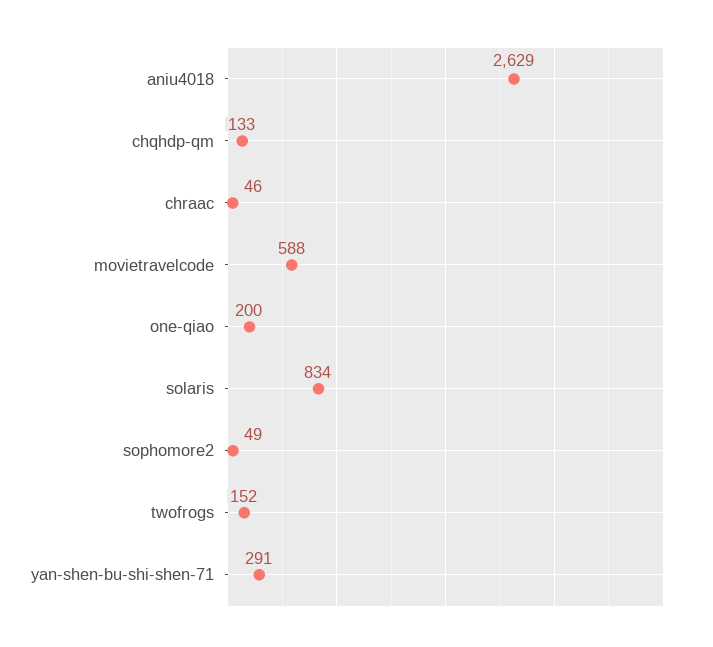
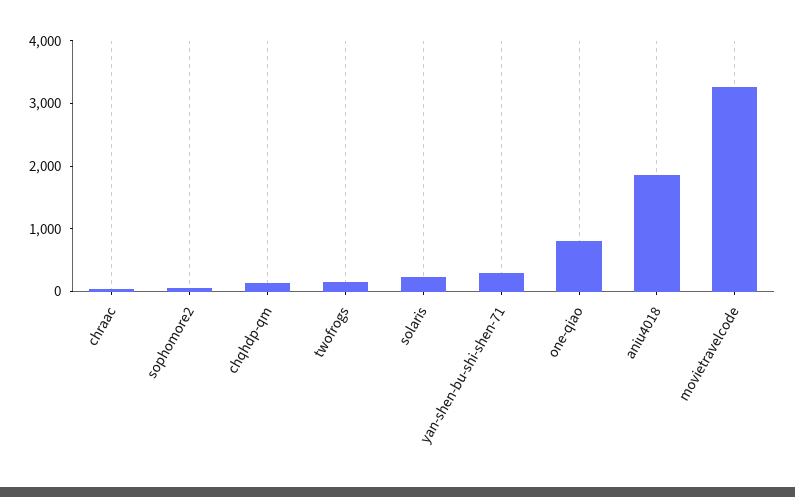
aniu4018: 2629 -> 1800
movietravelcode: 588 -> 3200
one-qiao: 200 -> 800
solaris: 834 -> 200

